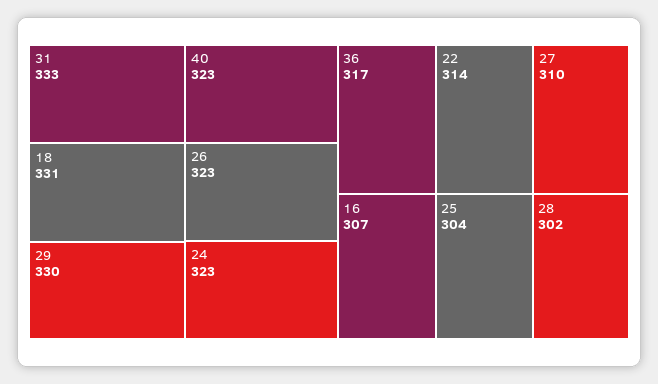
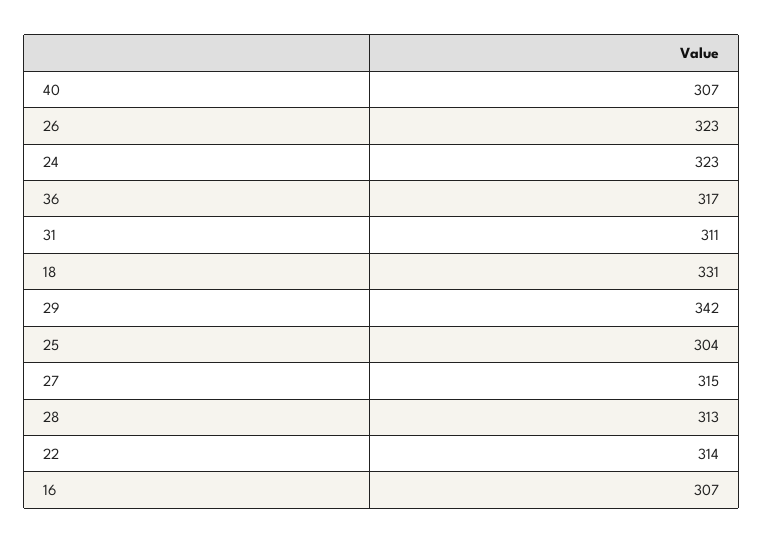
31: 333 -> 311
29: 330 -> 342
40: 323 -> 307
27: 310 -> 315
28: 302 -> 313

